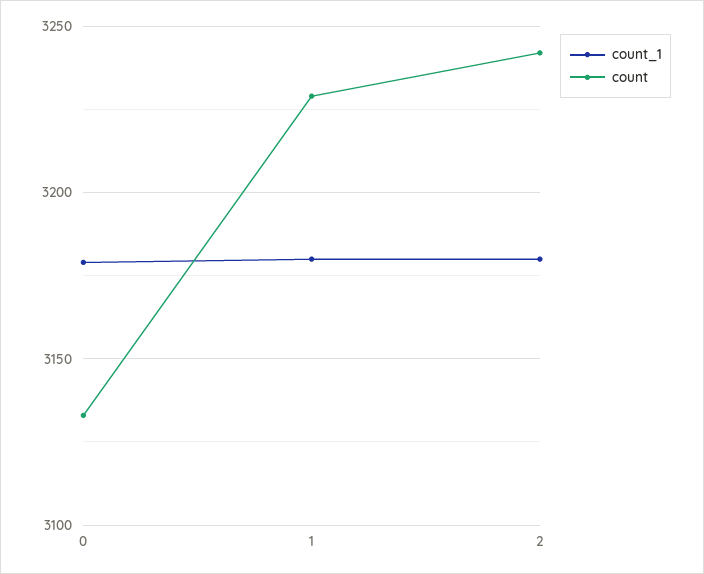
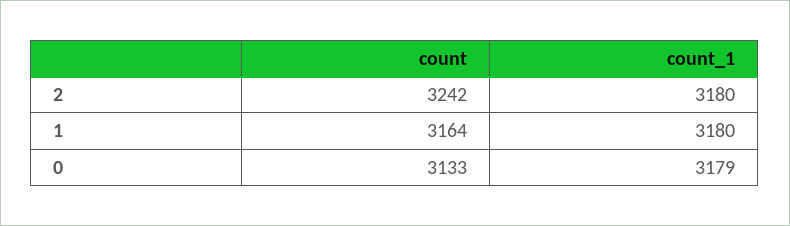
count, 1: 3230 -> 3164

